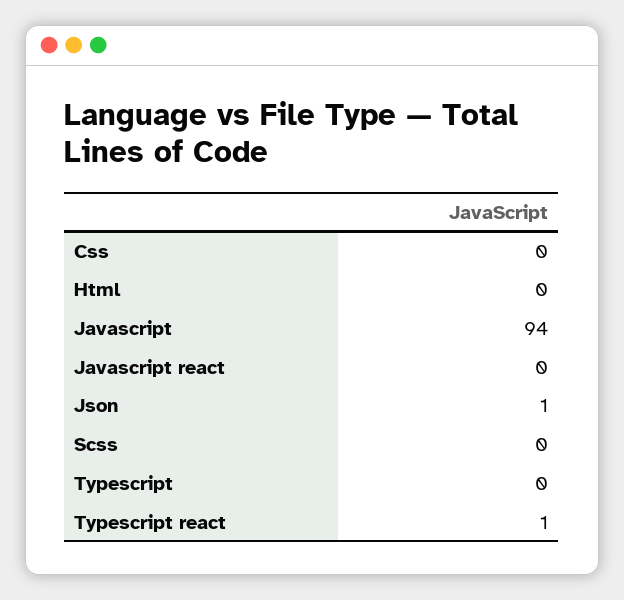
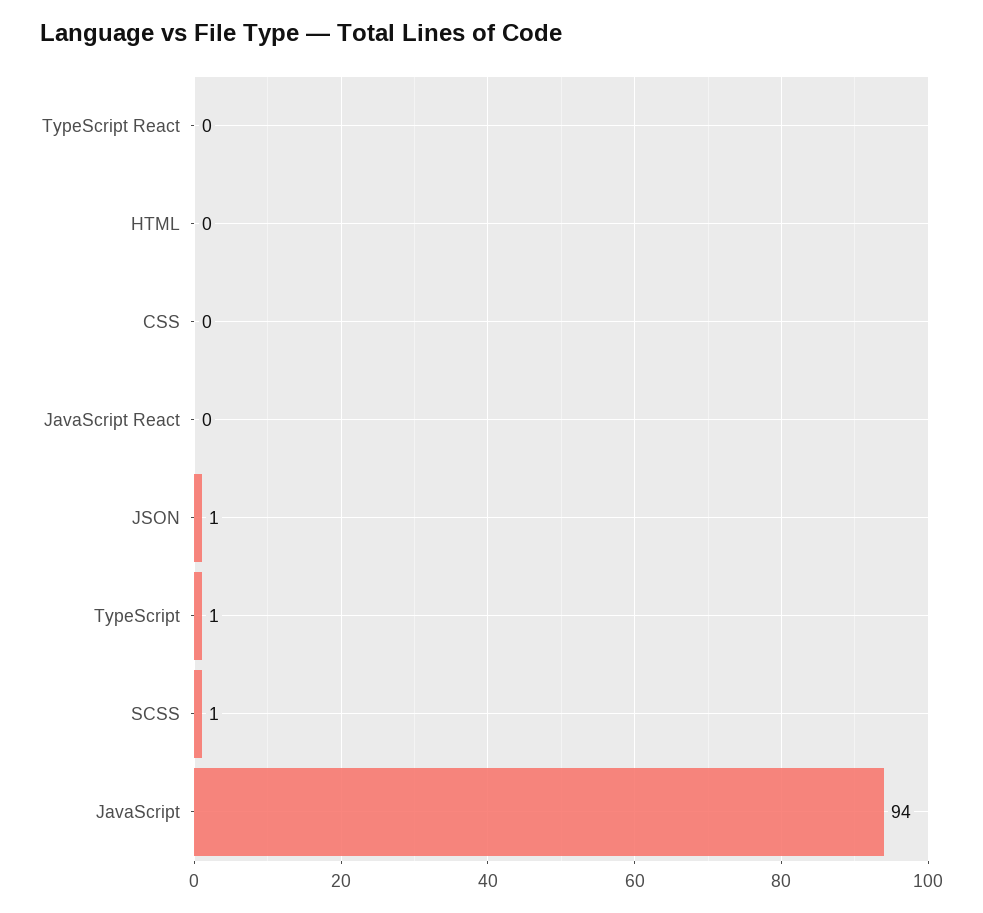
Scss: 0 -> 1
Typescript: 0 -> 1
Typescript react: 1 -> 0

